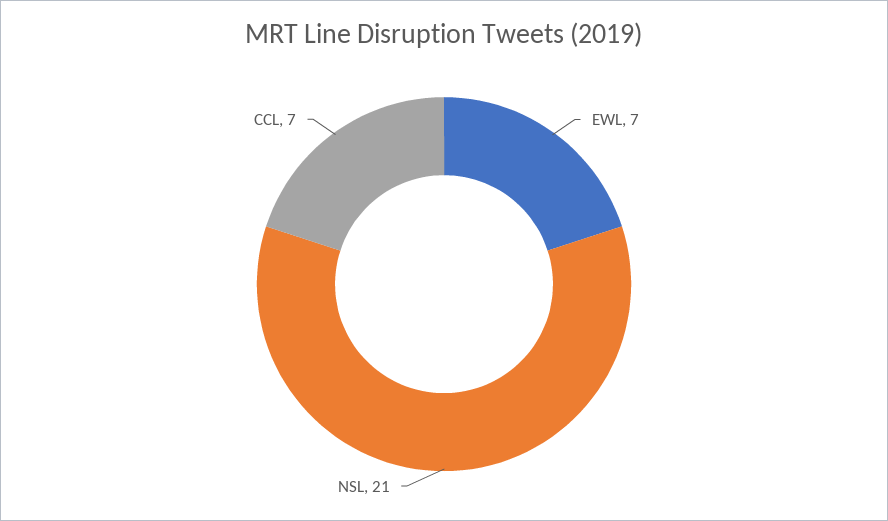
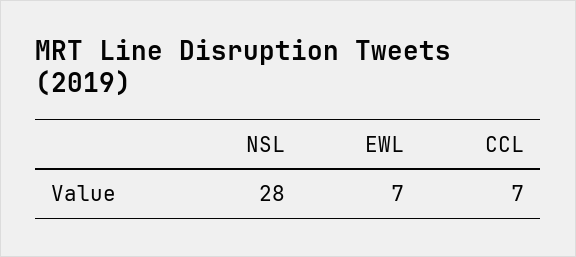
NSL: 21 -> 28

